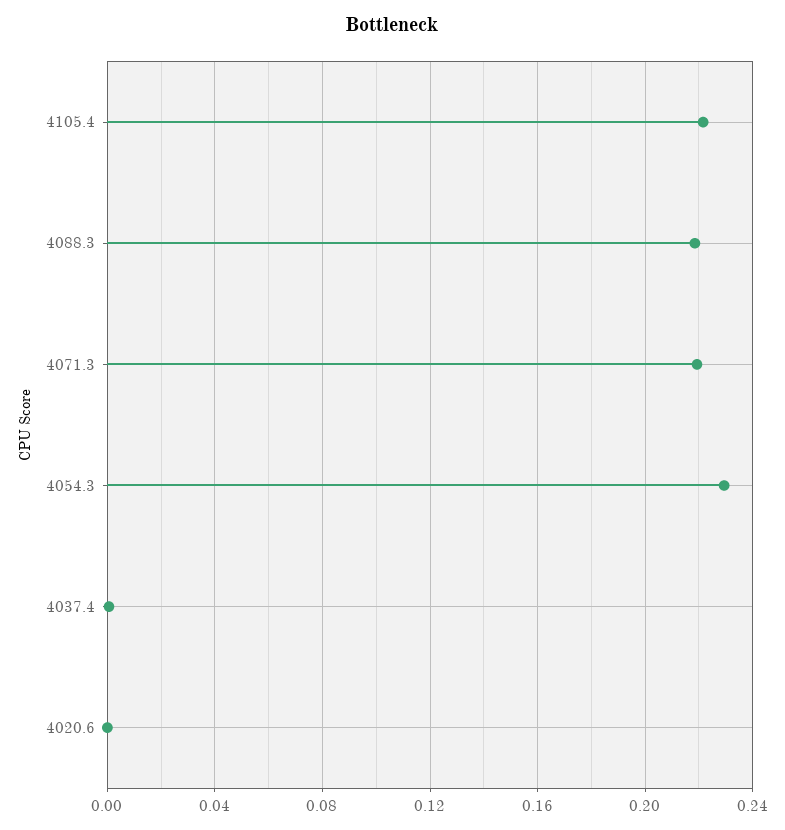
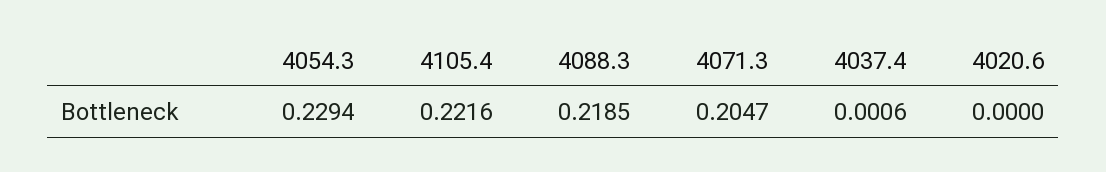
4071.3: 0.22 -> 0.2047

